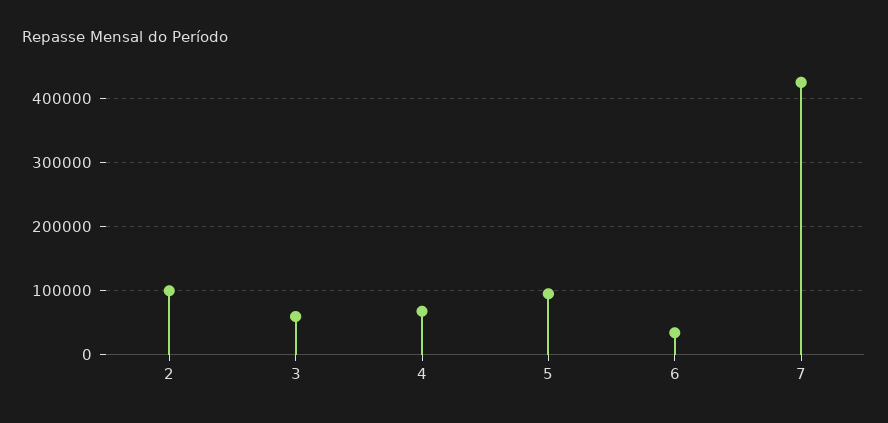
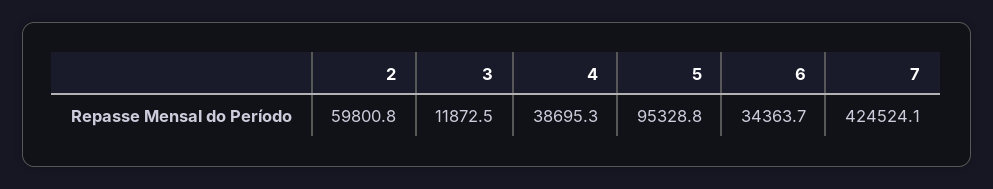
2: 100000 -> 59800.8
3: 60000 -> 11872.5
4: 70000 -> 38695.3

